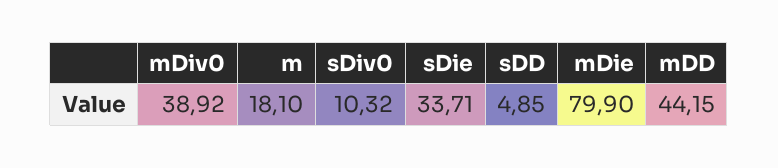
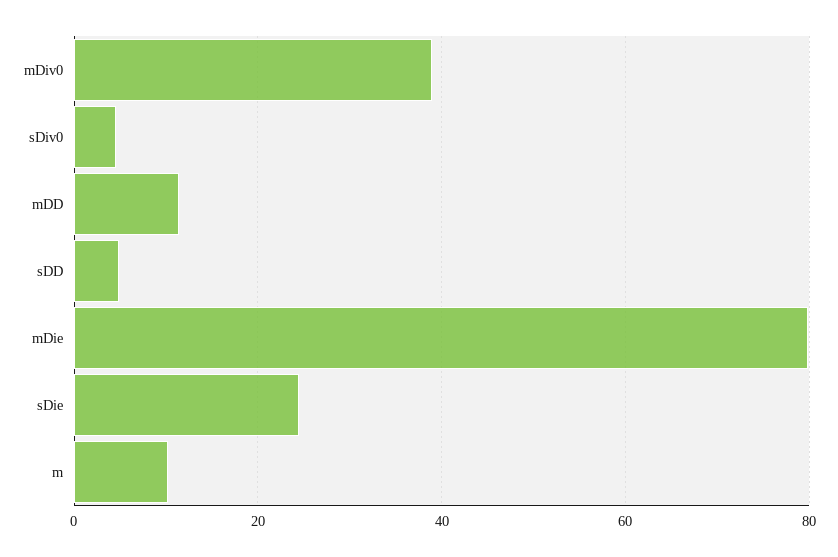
m: 18.1 -> 10
sDiv0: 10.32 -> 4
sDie: 33.71 -> 24
mDD: 44.15 -> 12

